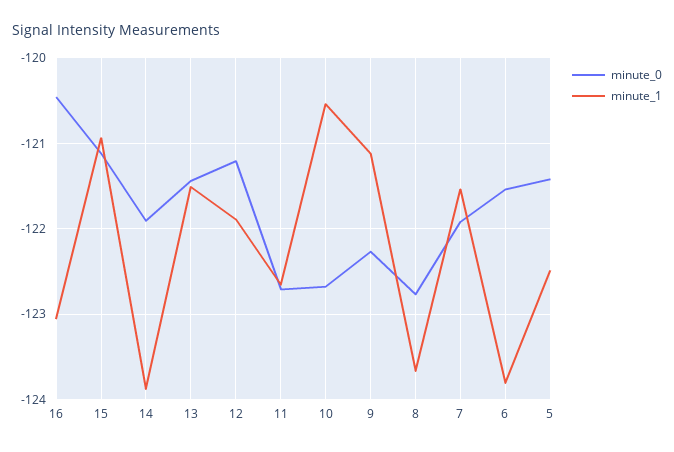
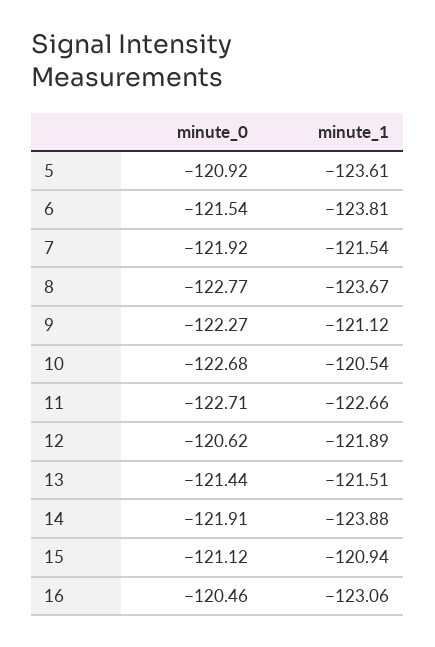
minute_0, 12: -121.2 -> -120.62
minute_0, 5: -121.4 -> -120.92
minute_1, 5: -122.5 -> -123.61

